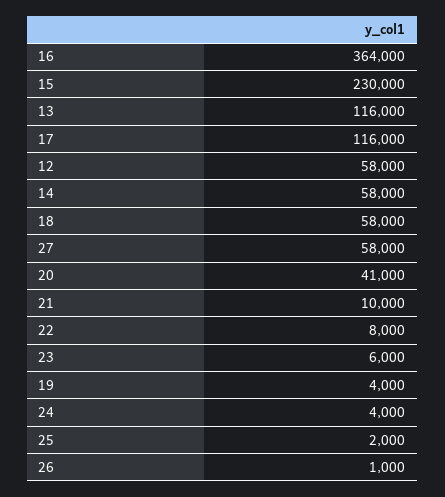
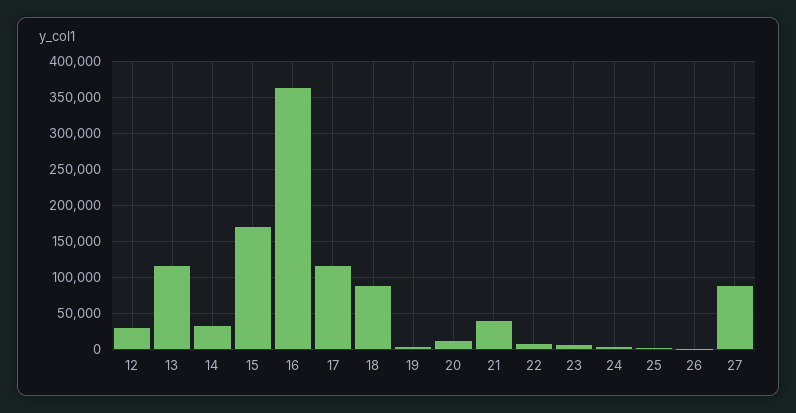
15: 230000 -> 170000
12: 58000 -> 30000
14: 58000 -> 30000
18: 58000 -> 90000
27: 58000 -> 90000
20: 41000 -> 10000
21: 10000 -> 40000

